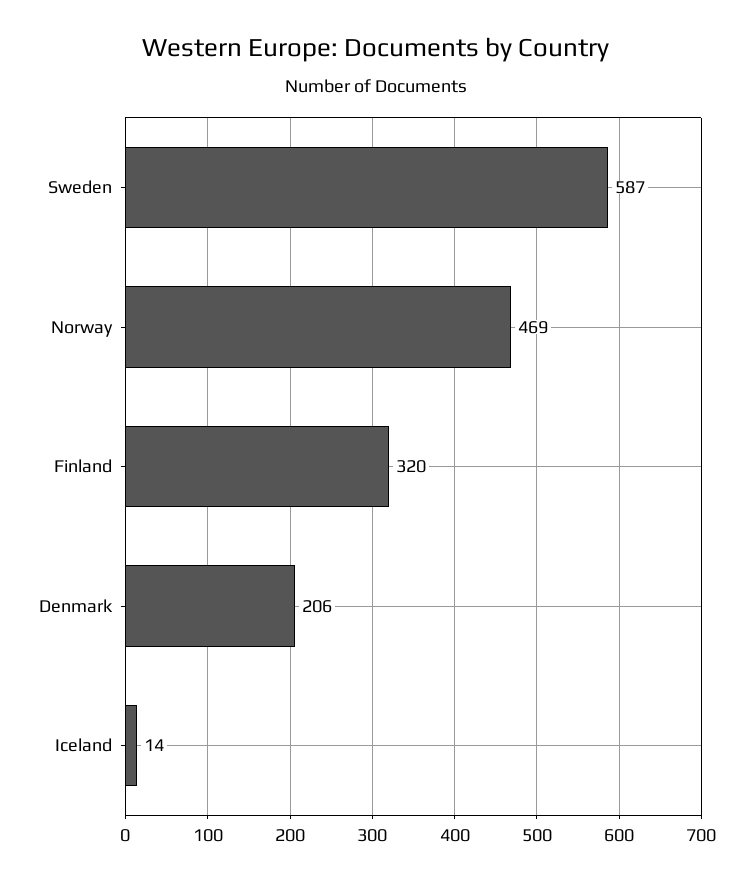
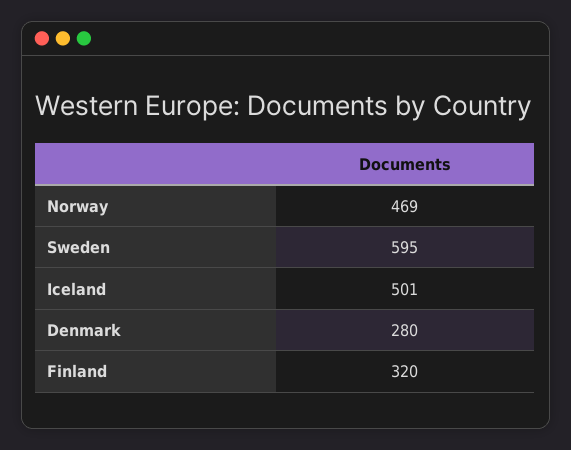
Sweden: 587 -> 595
Denmark: 206 -> 280
Iceland: 14 -> 501

